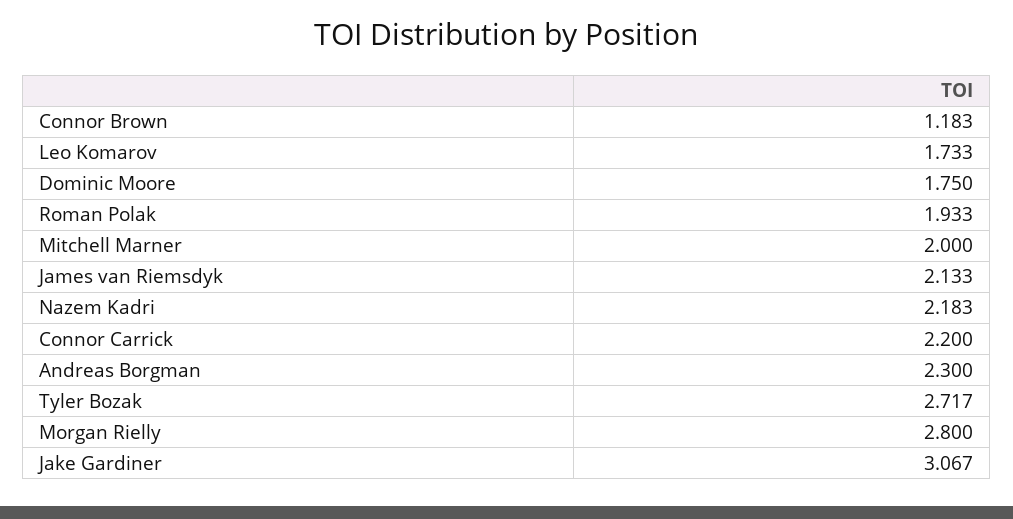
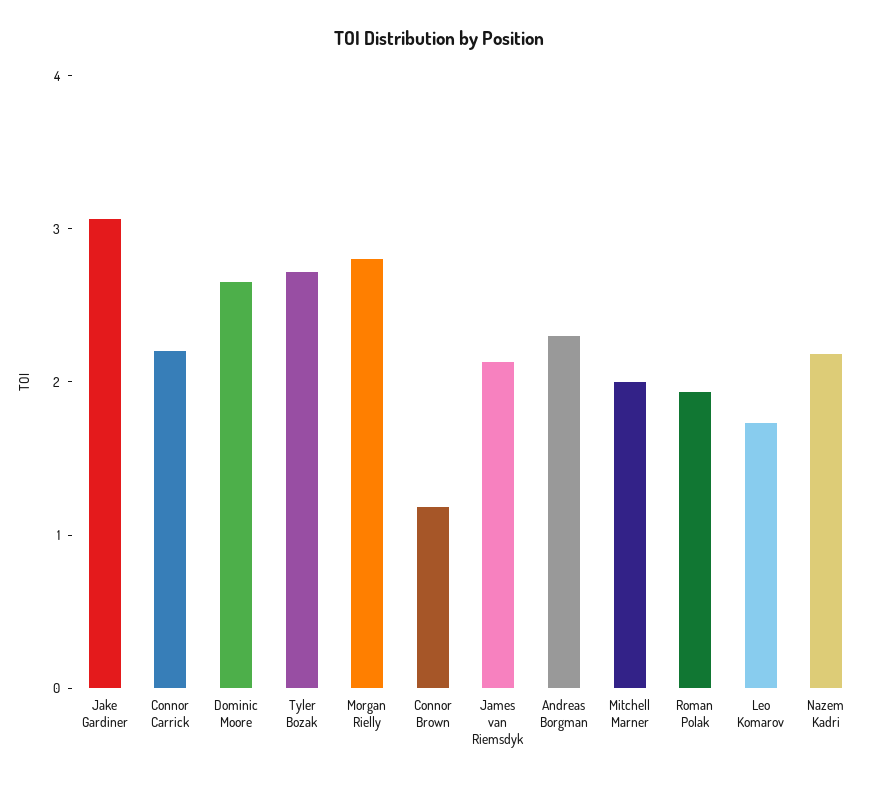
Dominic Moore: 1.75 -> 2.6

